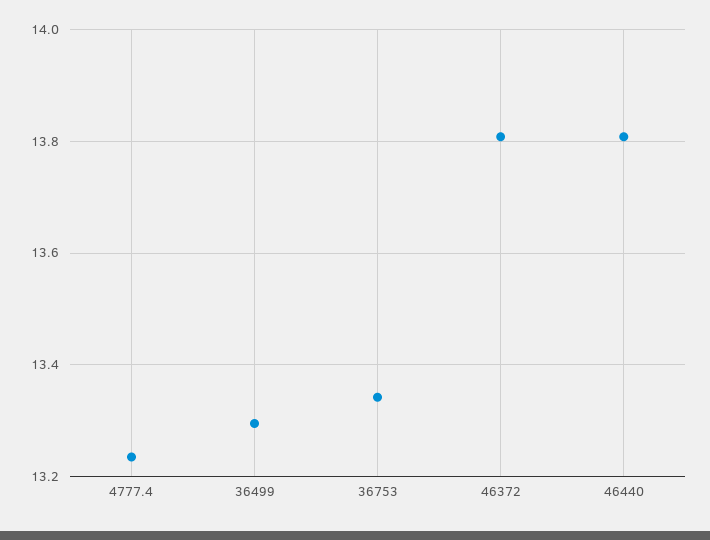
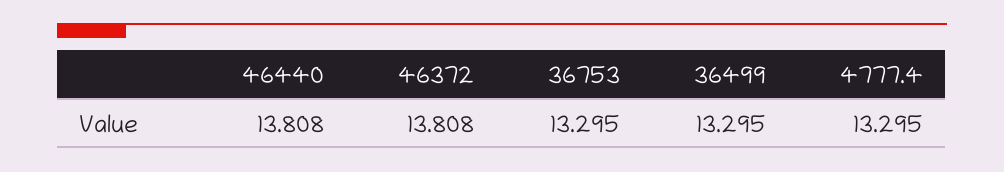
4777.4: 13.24 -> 13.295
36753: 13.34 -> 13.295

